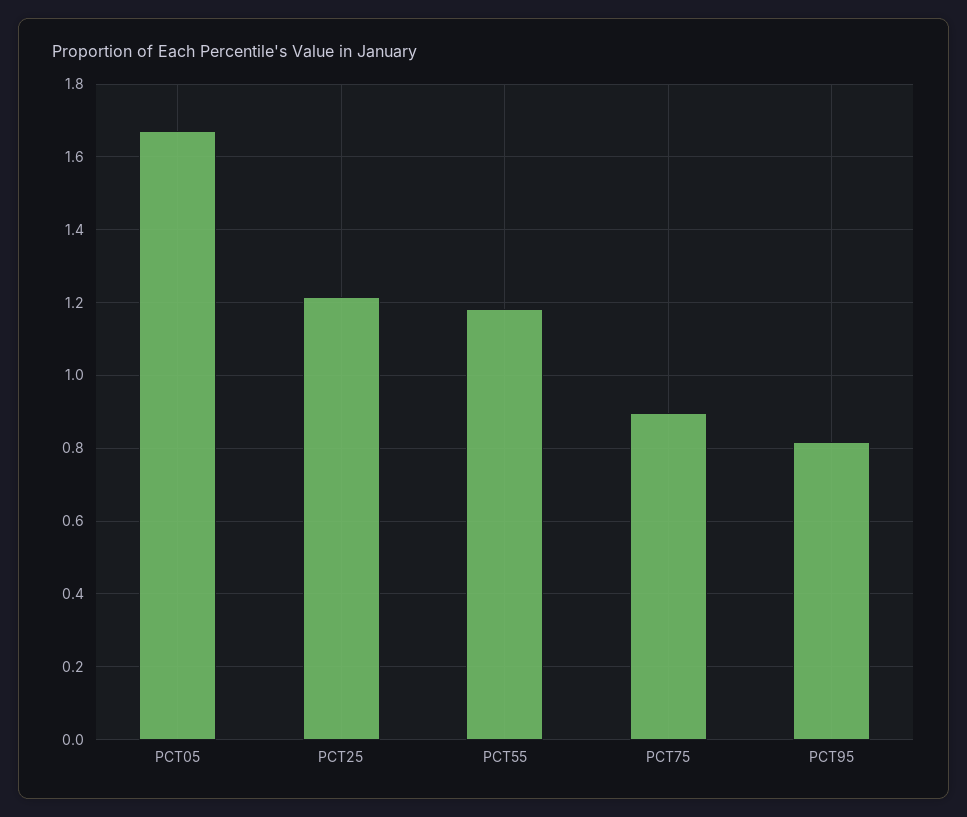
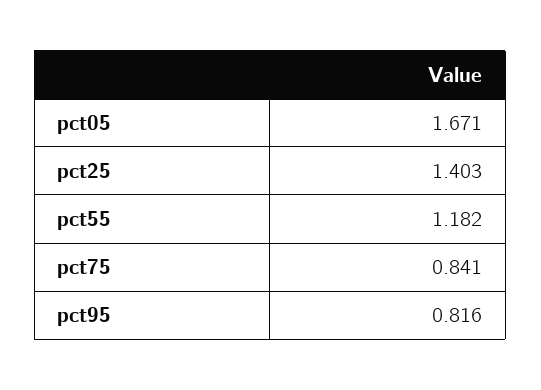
PCT25: 1.22 -> 1.403
PCT75: 0.9 -> 0.841

